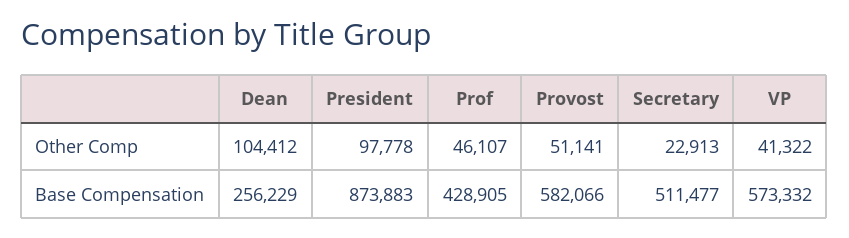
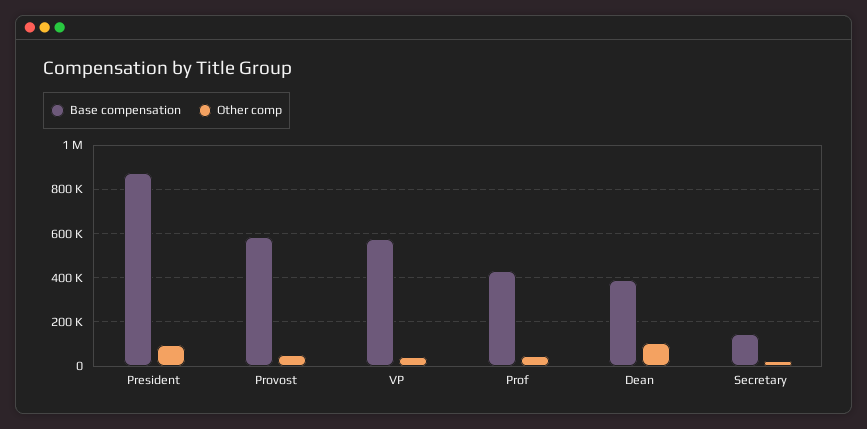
Base Compensation, Dean: 256229 -> 400000
Base Compensation, Secretary: 511477 -> 150000

